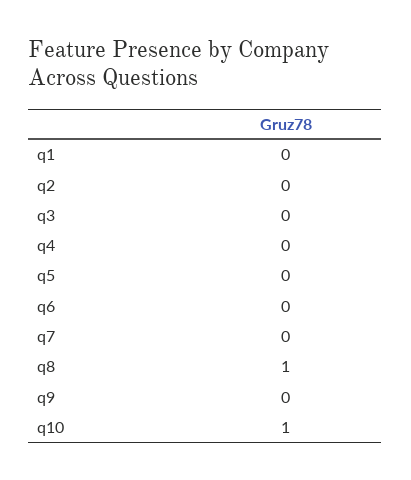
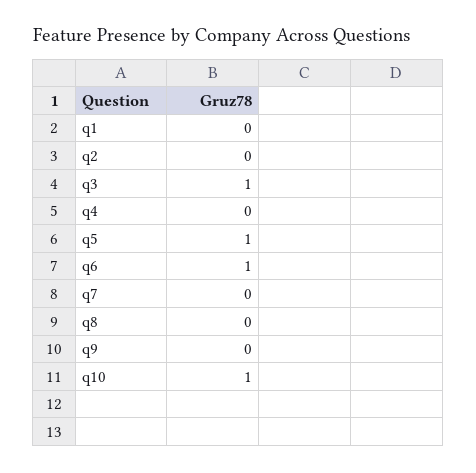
q3: 0 -> 1
q5: 0 -> 1
q6: 0 -> 1
q8: 1 -> 0

